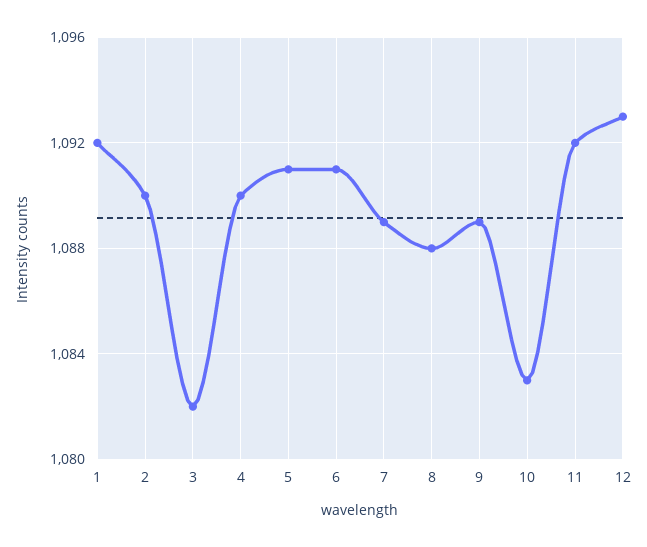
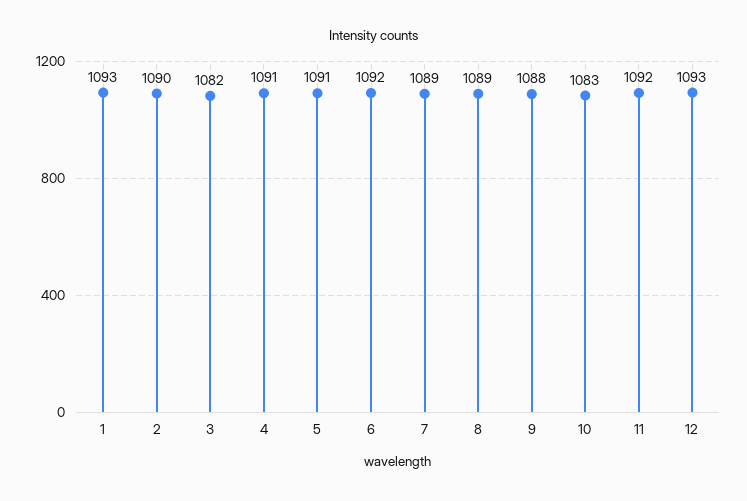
1: 1092 -> 1093
4: 1090 -> 1091
6: 1091 -> 1092
8: 1088 -> 1089
9: 1089 -> 1088

